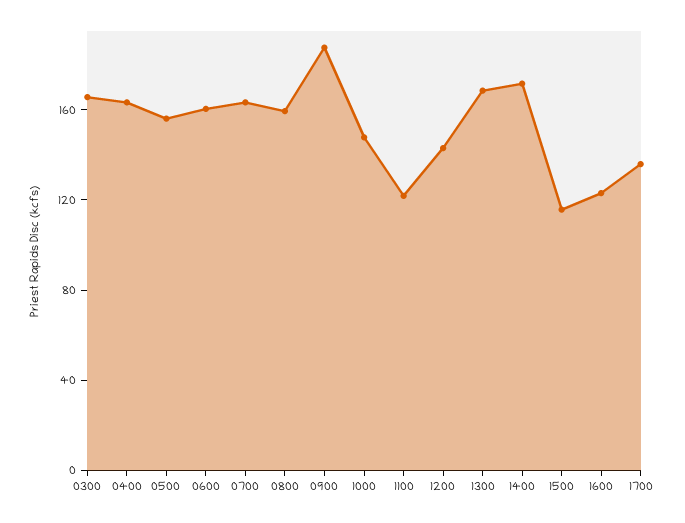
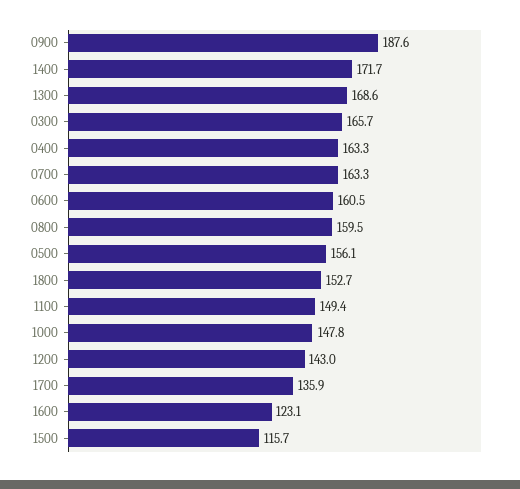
1100: 120 -> 149.4
1800: none -> 152.7

